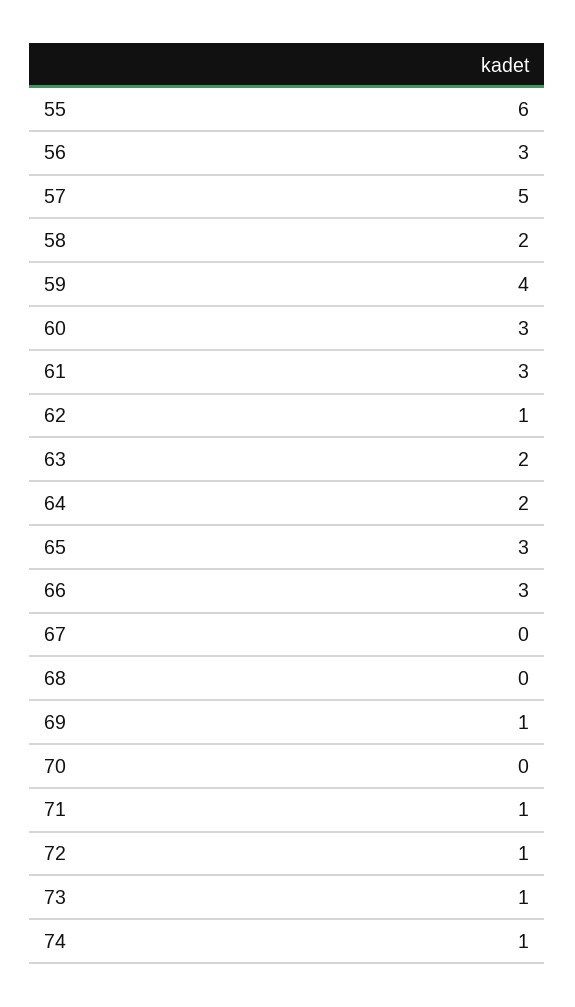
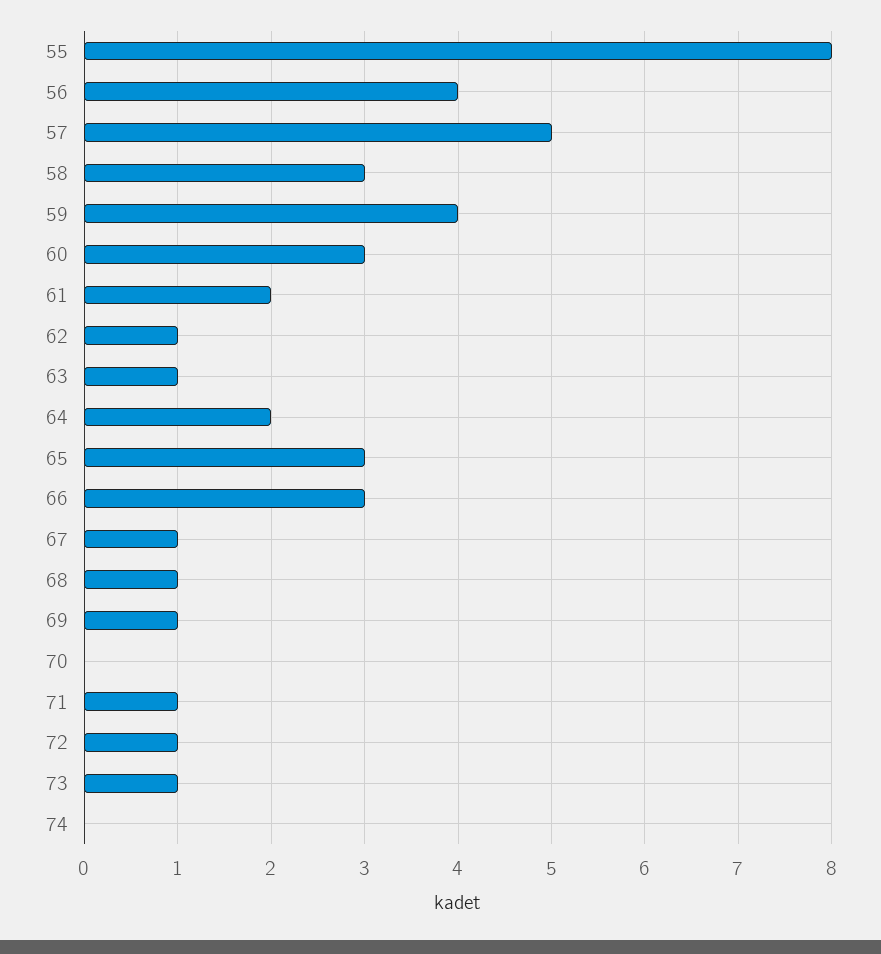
55: 6 -> 8
56: 3 -> 4
58: 2 -> 3
61: 3 -> 2
63: 2 -> 1
67: 0 -> 1
68: 0 -> 1
74: 1 -> 0

